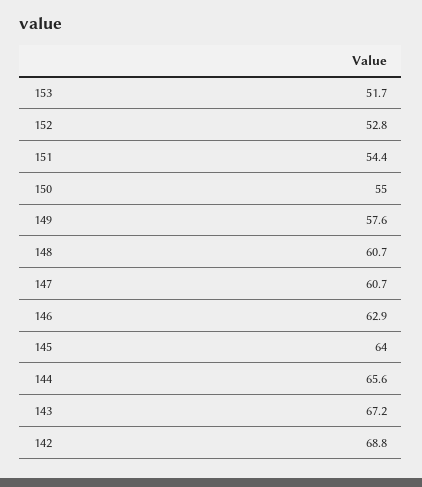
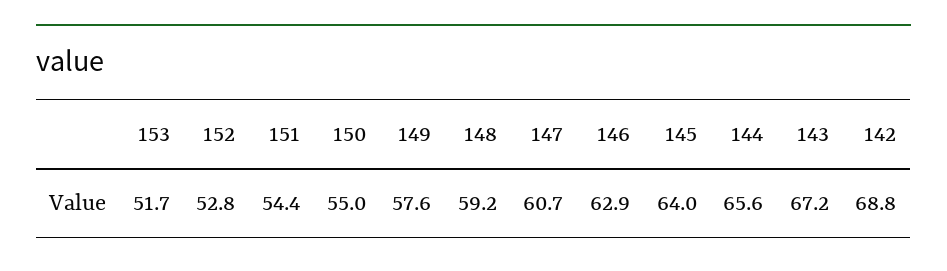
148: 60.7 -> 59.2

